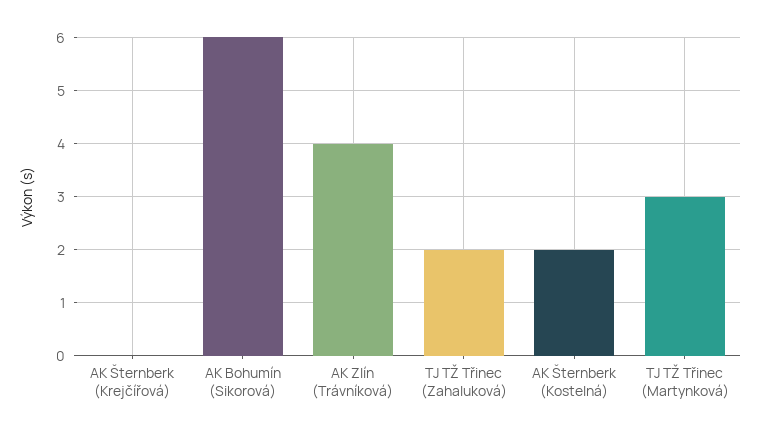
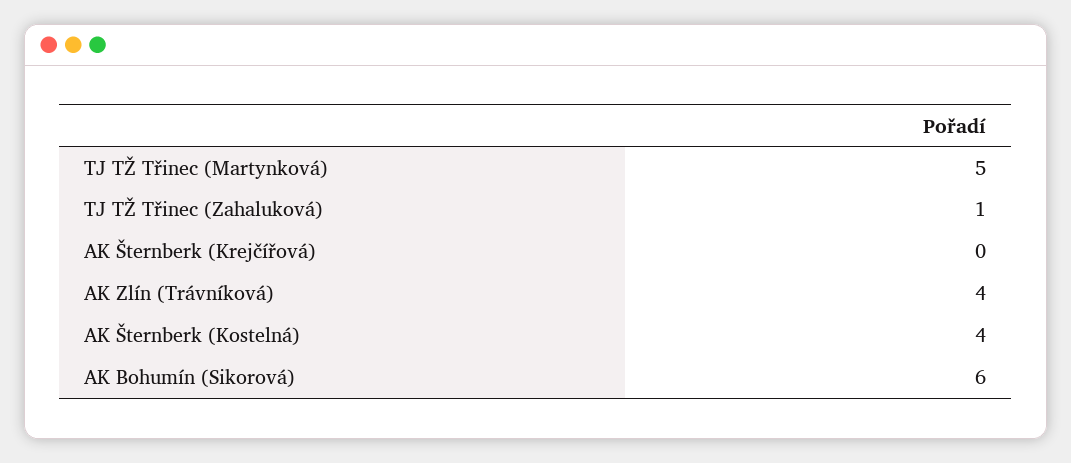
TJ TŽ Třinec (Zahaluková): 2 -> 1
AK Šternberk (Kostelná): 2 -> 4
TJ TŽ Třinec (Martynková): 3 -> 5

